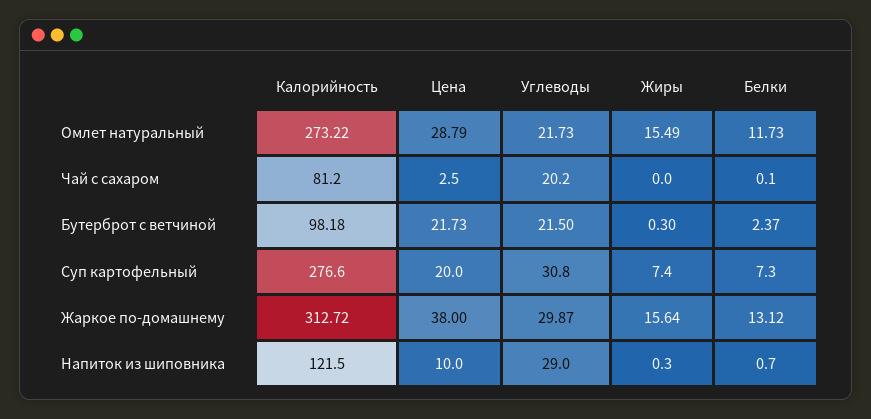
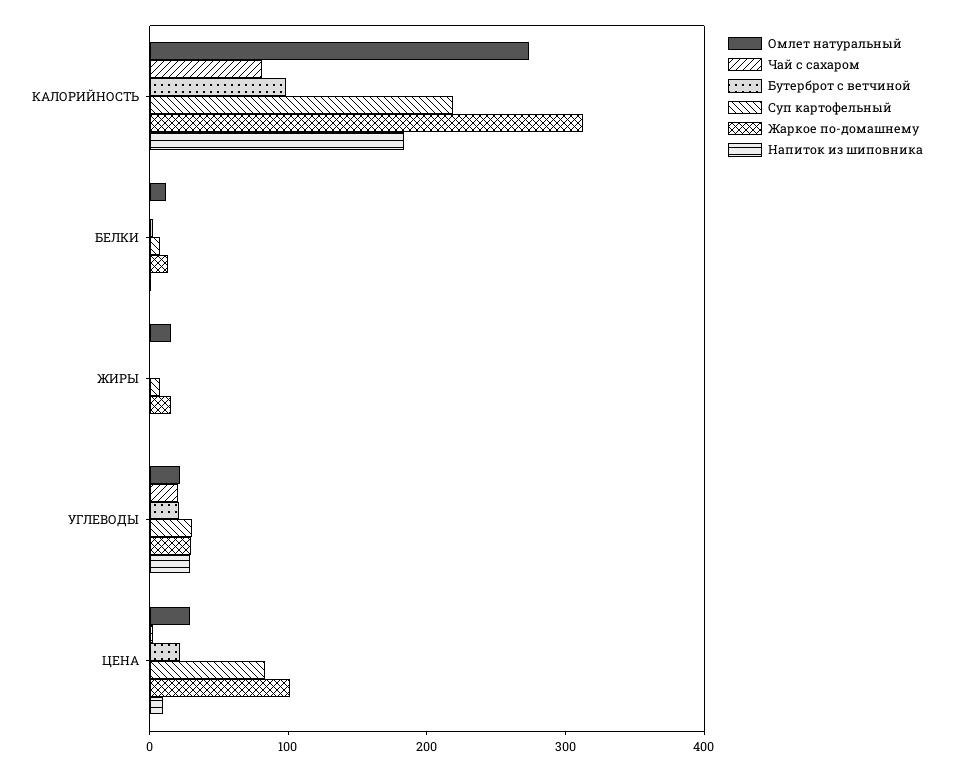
Суп картофельный, Калорийность: 276.6 -> 220
Суп картофельный, Цена: 20 -> 80
Жаркое по-домашнему, Цена: 38 -> 100
Напиток из шиповника, Калорийность: 121.5 -> 180

